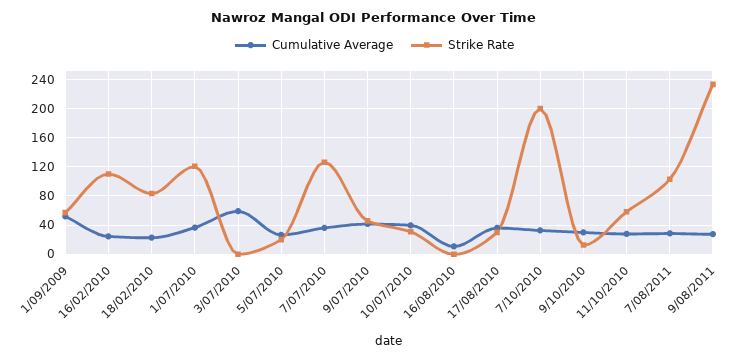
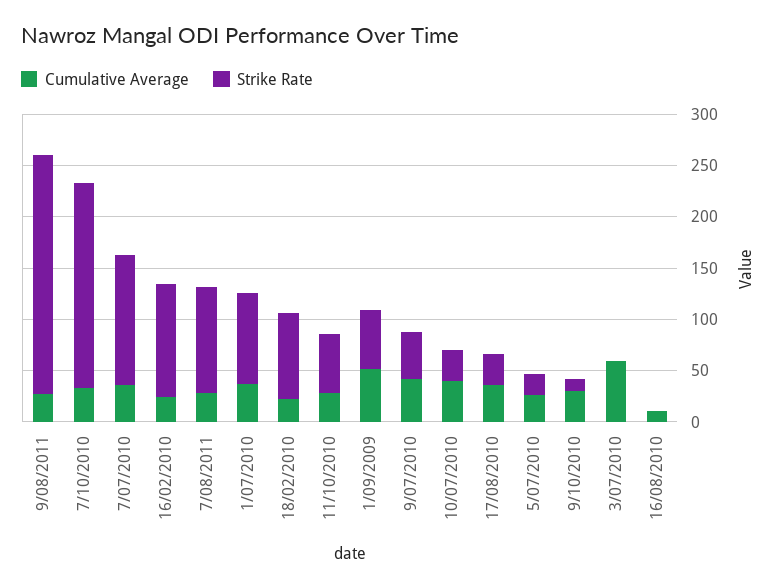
Strike Rate, 1/07/2010: 120 -> 90

